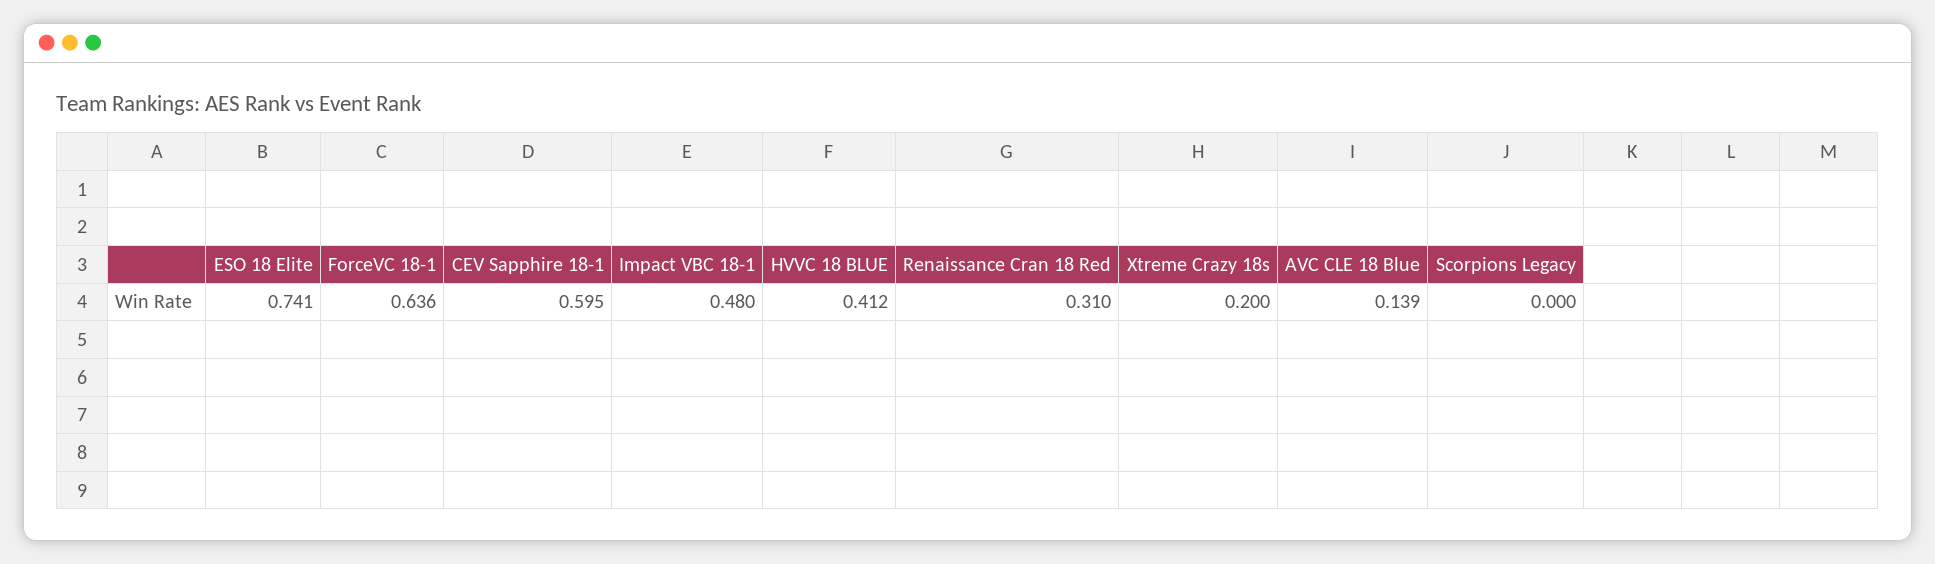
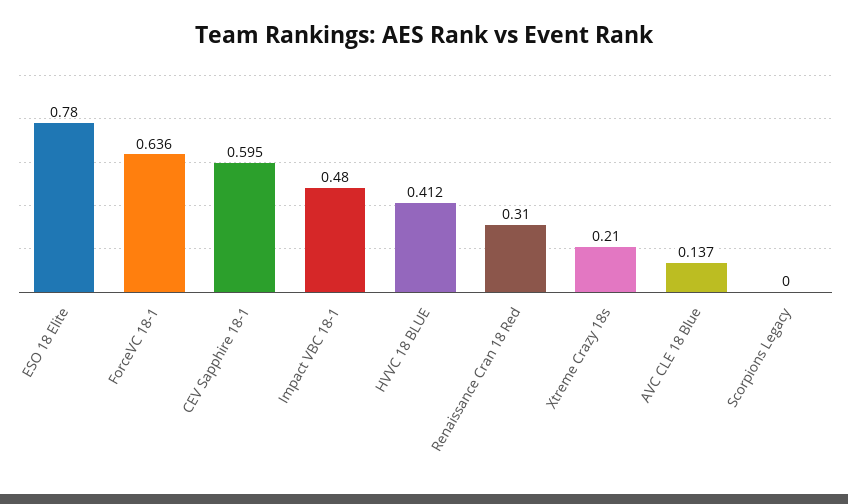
ESO 18 Elite: 0.741 -> 0.78
Xtreme Crazy 18s: 0.2 -> 0.21
AVC CLE 18 Blue: 0.139 -> 0.137

